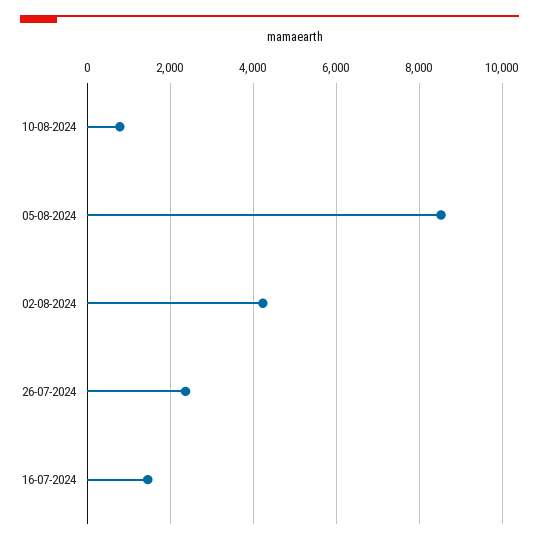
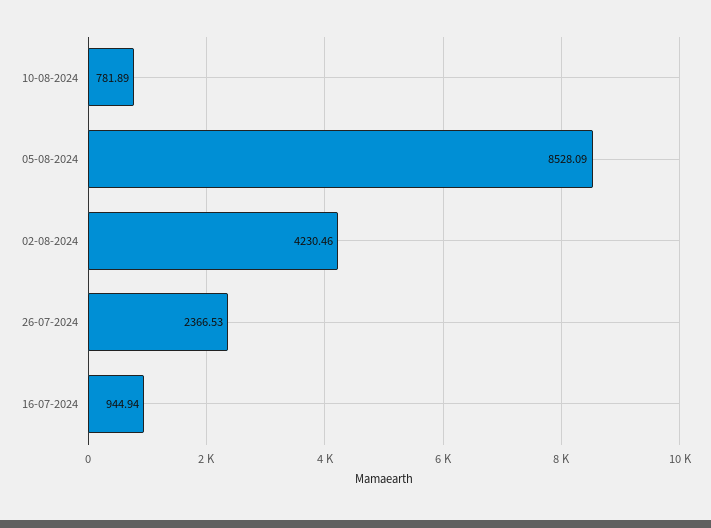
16-07-2024: 1400 -> 944.94

